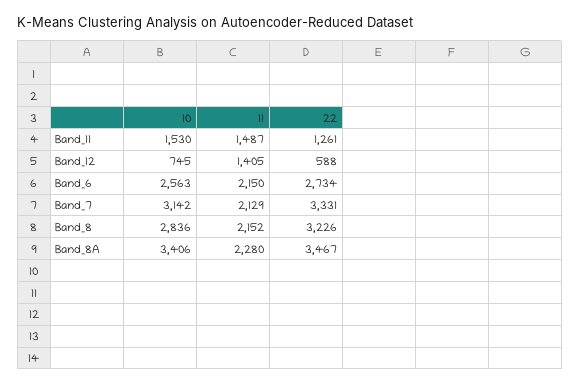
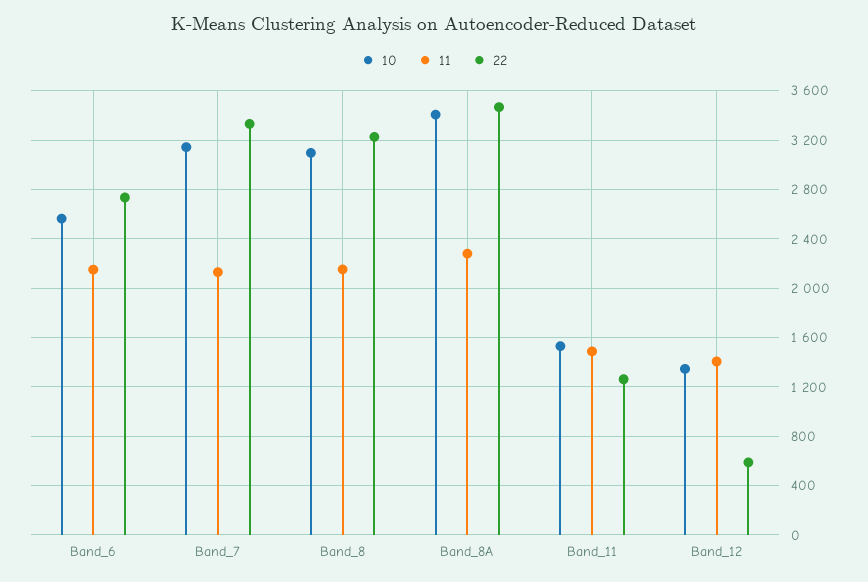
10, Band_12: 745 -> 1350
10, Band_8: 2836 -> 3100

